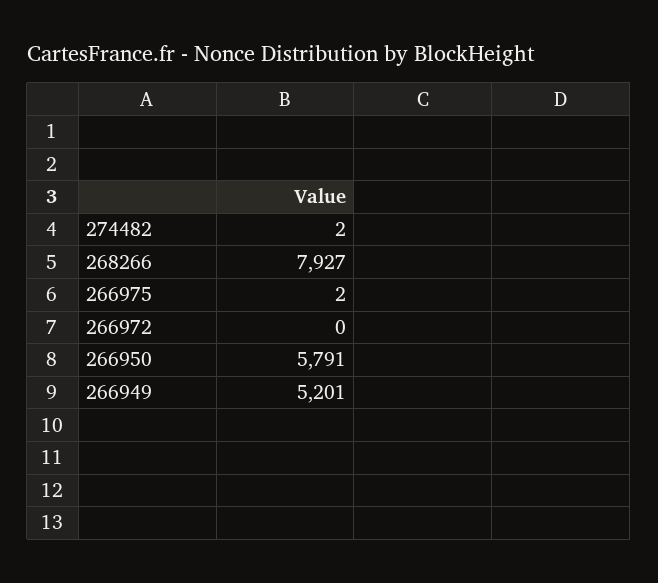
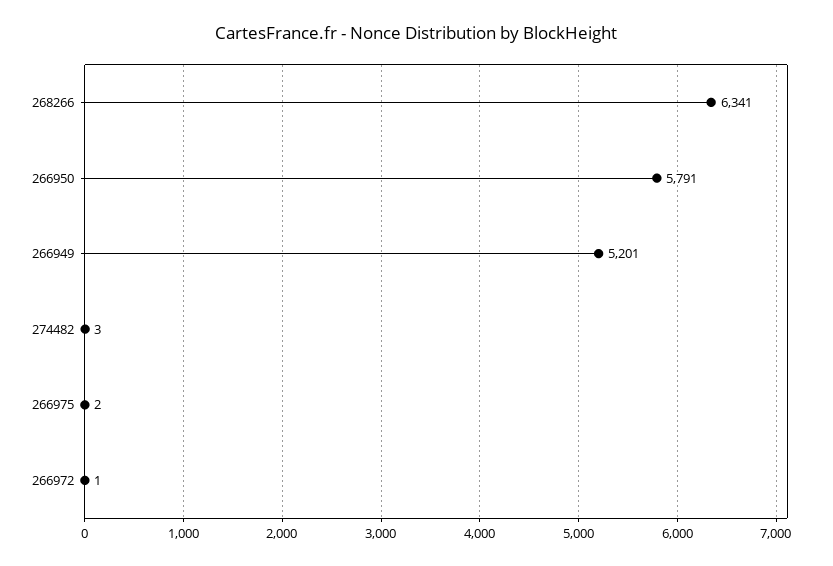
274482: 2 -> 3
268266: 7927 -> 6341
266972: 0 -> 1

